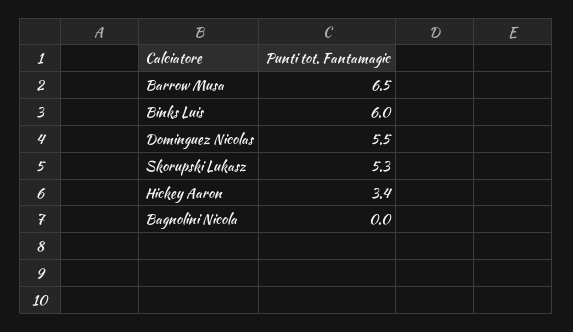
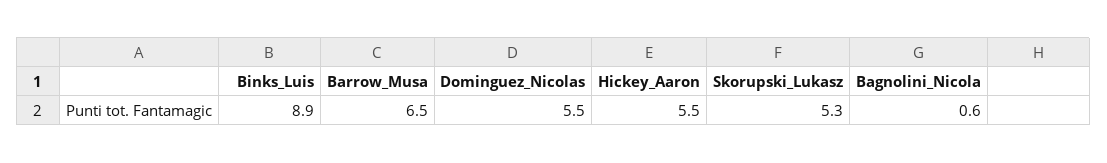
Binks Luis: 6 -> 8.9
Hickey Aaron: 3.4 -> 5.5
Bagnolini Nicola: 0 -> 0.6

